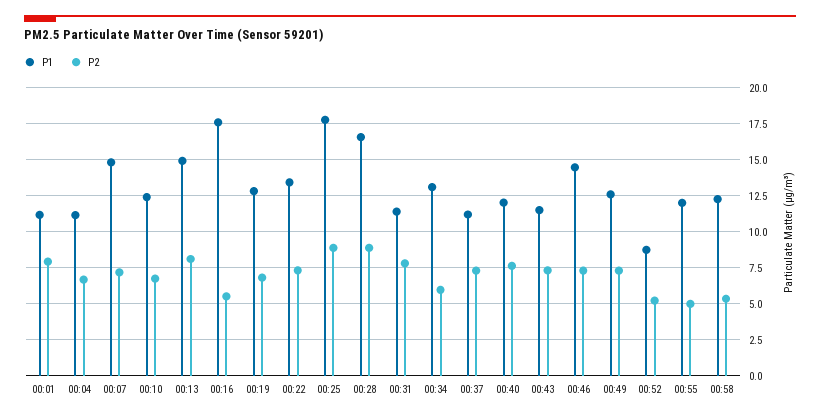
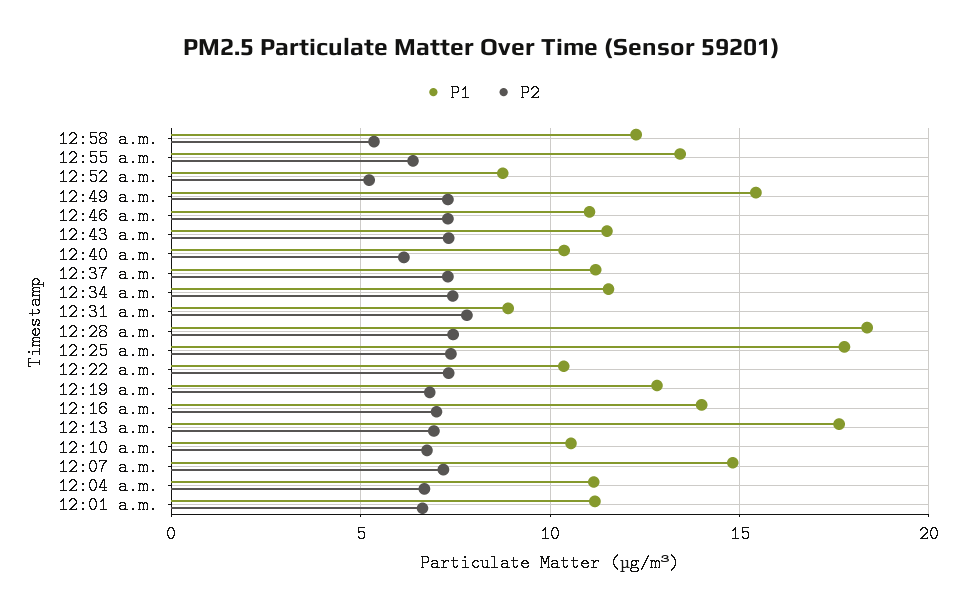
P2, 00:01: 8 -> 6.5
P1, 00:10: 12.5 -> 10.5
P1, 00:13: 15 -> 17.5
P2, 00:13: 8 -> 7
P1, 00:16: 17.5 -> 14
P2, 00:16: 5.5 -> 7
P1, 00:22: 13.5 -> 10.5
P2, 00:25: 9 -> 7.5
P1, 00:28: 16.5 -> 18.5
P2, 00:28: 9 -> 7.5
P1, 00:31: 11.5 -> 9
P1, 00:34: 13 -> 11.5
P2, 00:34: 6 -> 7.5
P1, 00:40: 12 -> 10.5
P2, 00:40: 7.5 -> 6
P1, 00:46: 14.5 -> 11
P1, 00:49: 12.5 -> 15.5
P1, 00:55: 12 -> 13.5
P2, 00:55: 5 -> 6.5

